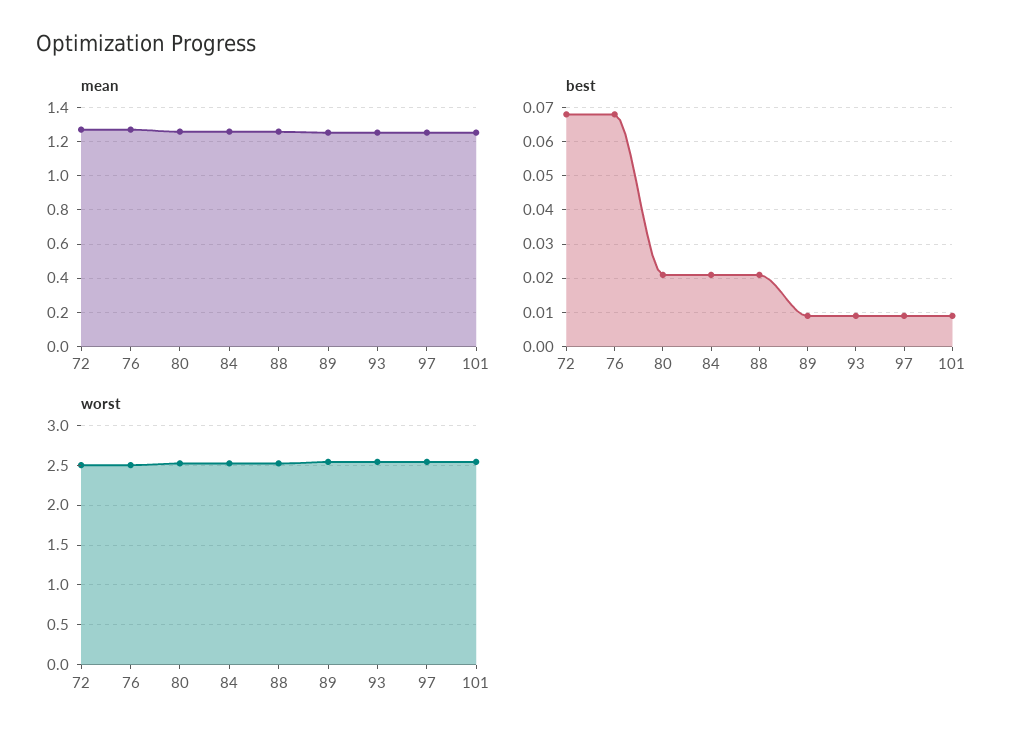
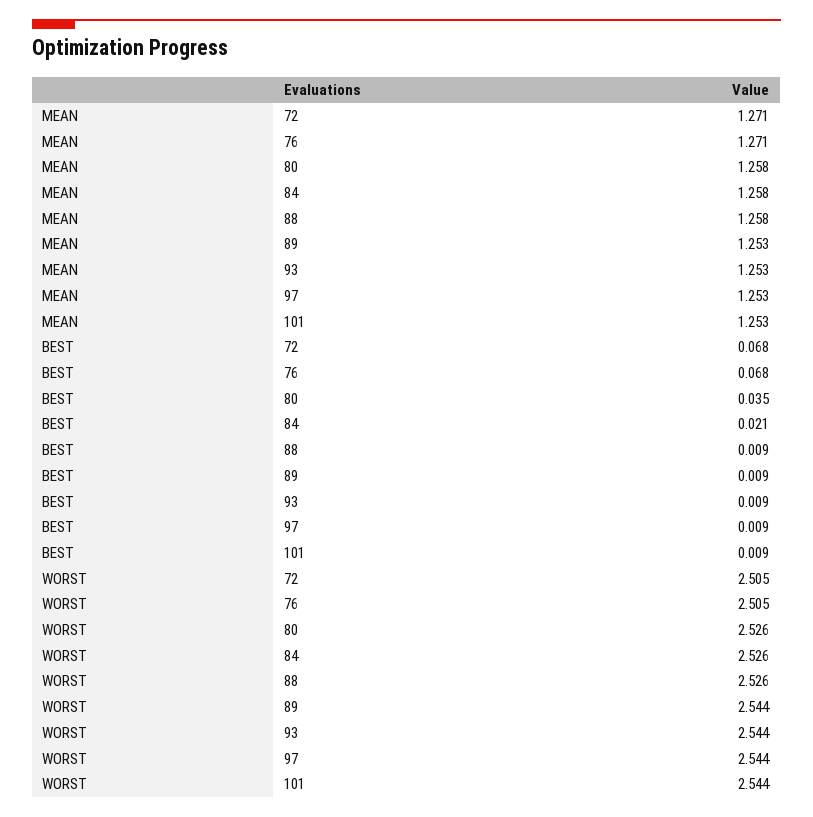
best, 80: 0.02 -> 0.035
best, 88: 0.02 -> 0.009

